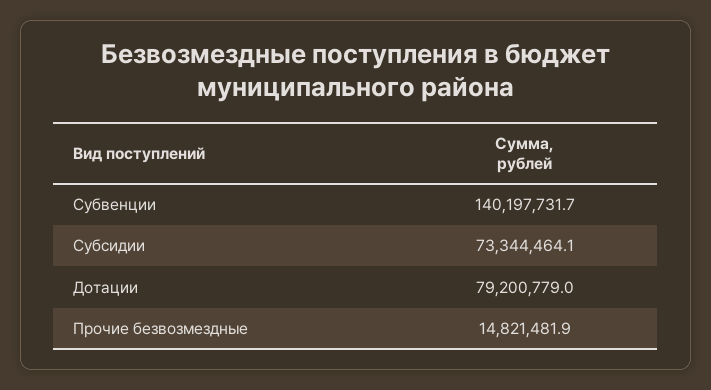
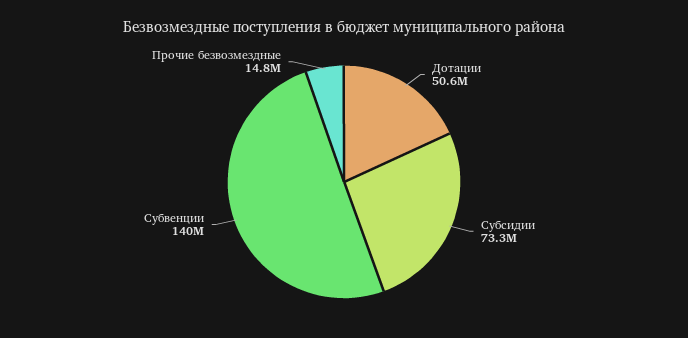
Дотации: 79200779 -> 50600000

